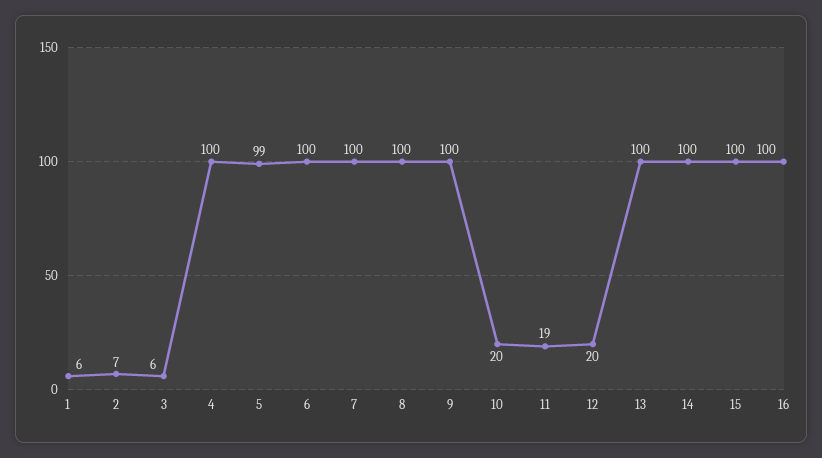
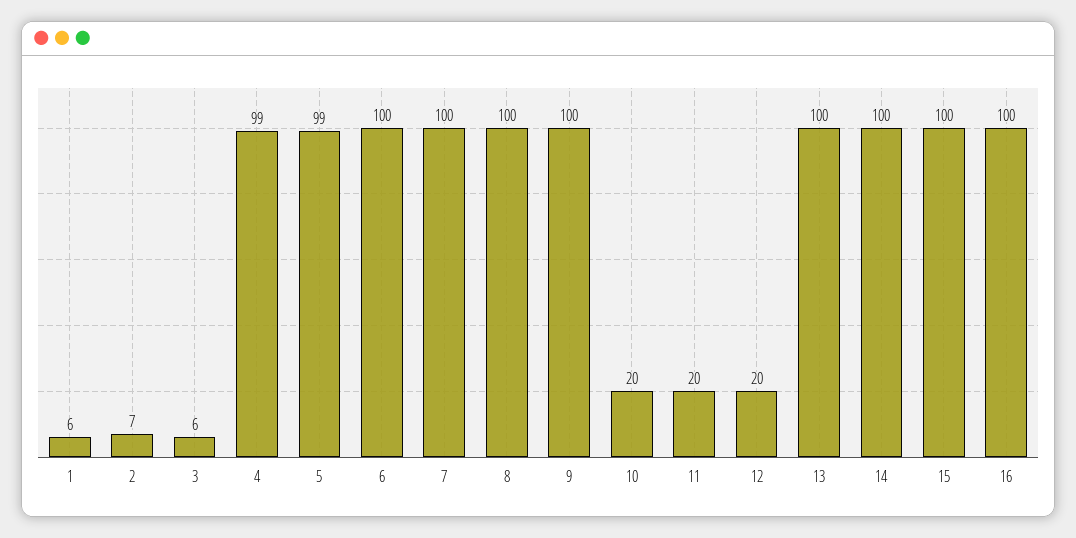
4: 100 -> 99
11: 19 -> 20

